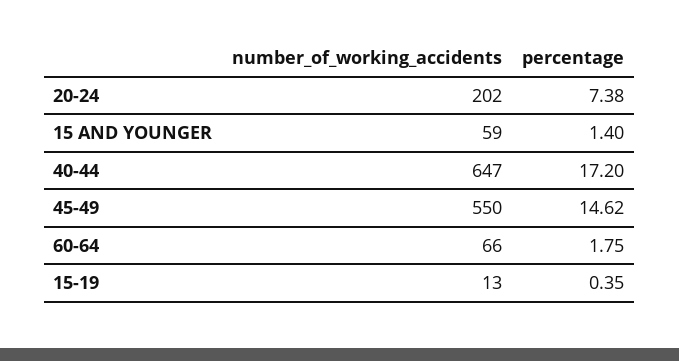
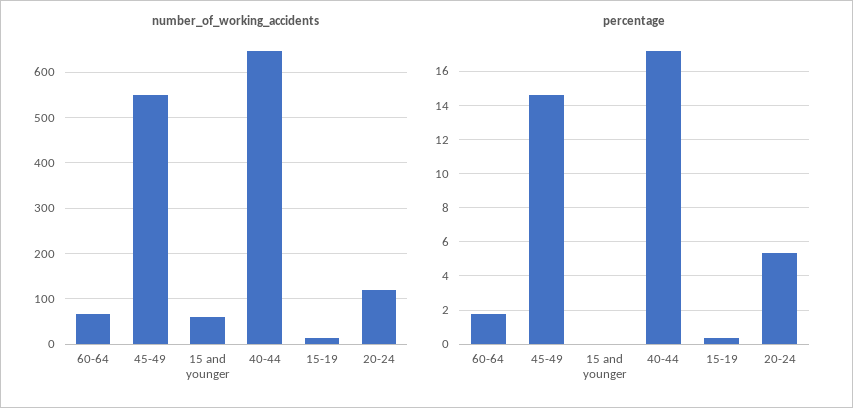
number_of_working_accidents, 20-24: 202 -> 120
percentage, 20-24: 7.38 -> 5.5
percentage, 15 AND YOUNGER: 1.4 -> 0

